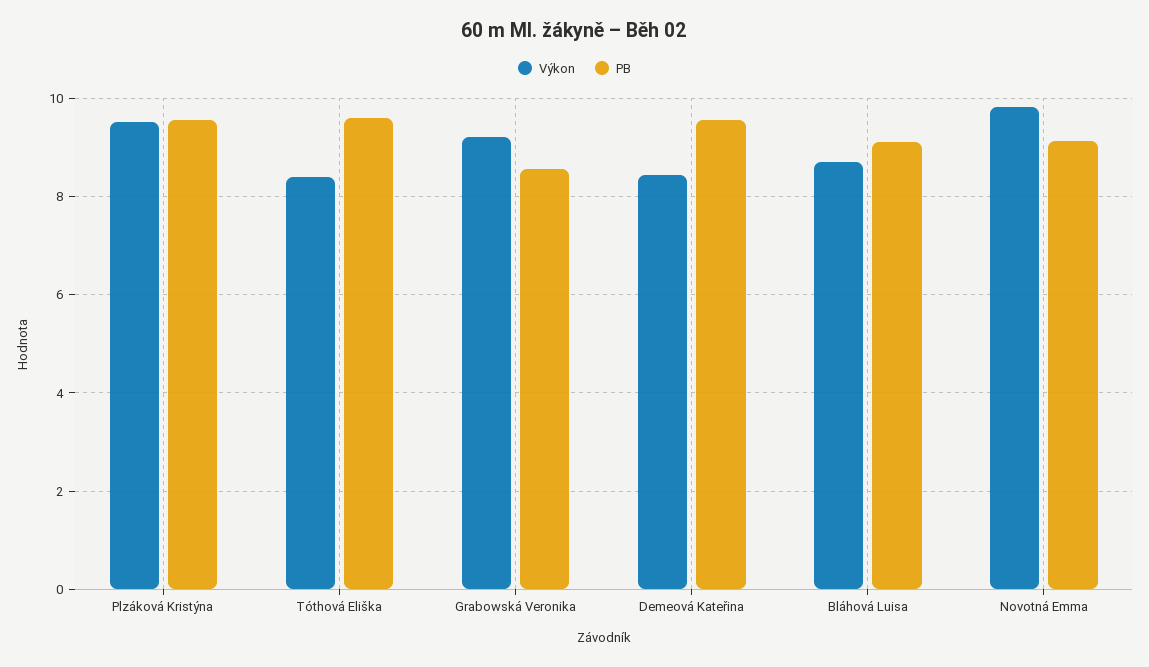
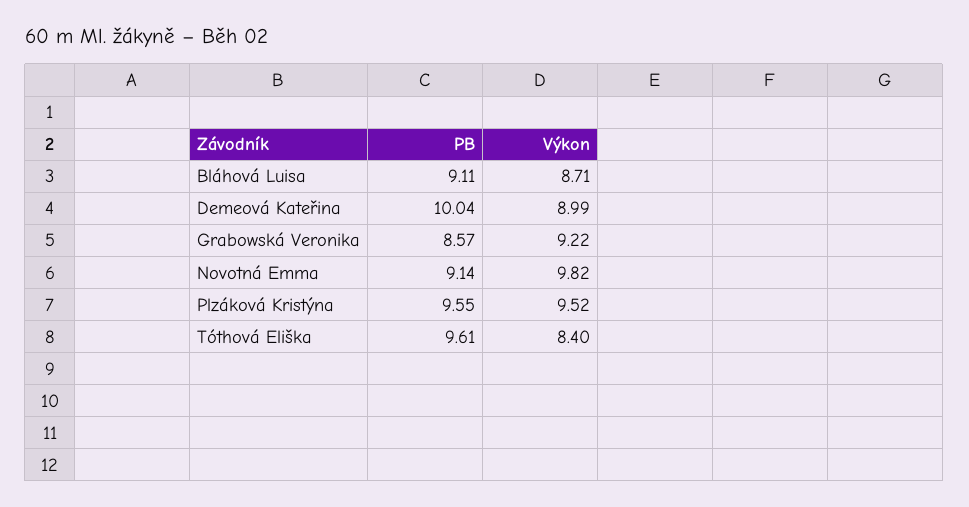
Výkon, Demeová Kateřina: 8.4 -> 8.99
PB, Demeová Kateřina: 9.6 -> 10.04

